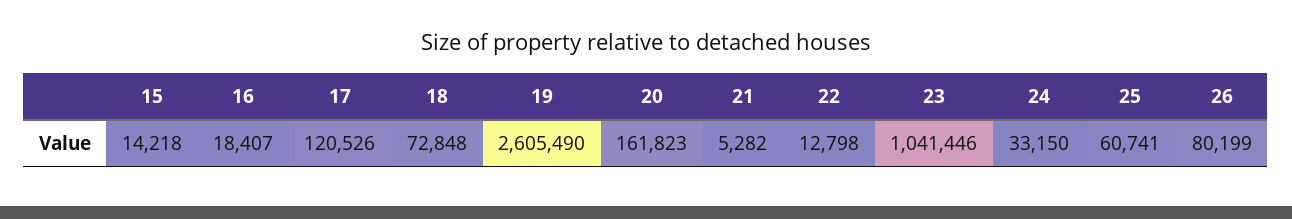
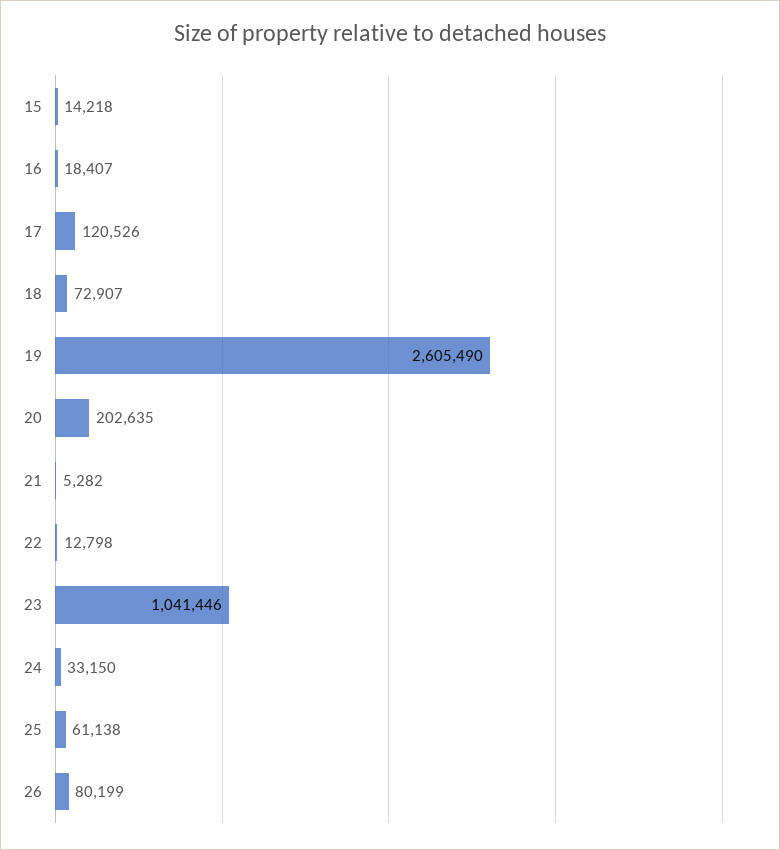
18: 72848 -> 72907
20: 161823 -> 202635
25: 60741 -> 61138

